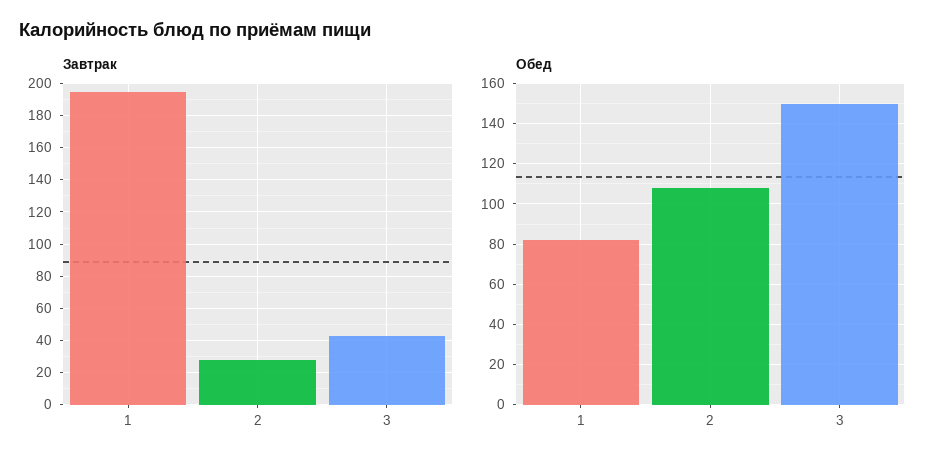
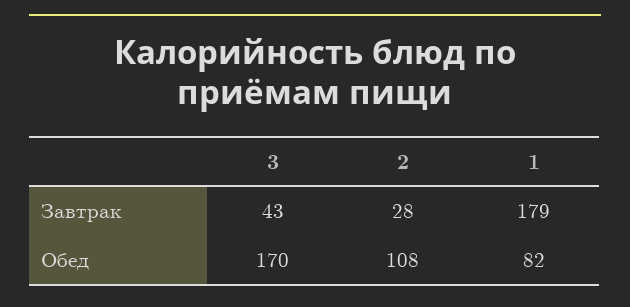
Завтрак, 1: 195 -> 179
Обед, 3: 150 -> 170

